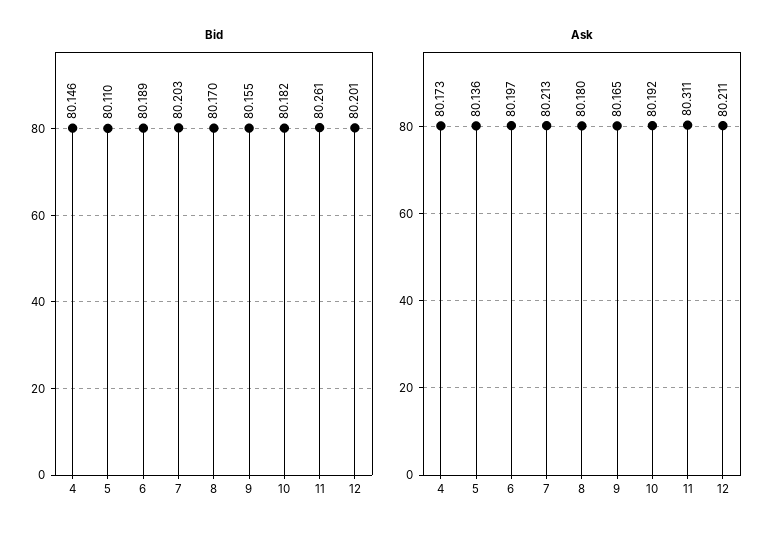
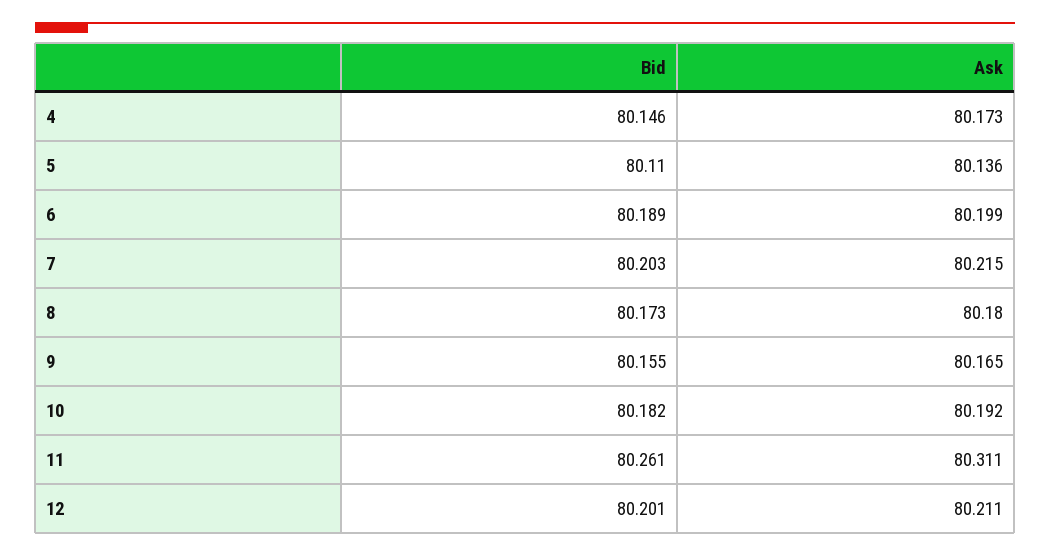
Bid, 8: 80.17 -> 80.173
Ask, 6: 80.197 -> 80.199
Ask, 7: 80.213 -> 80.215

